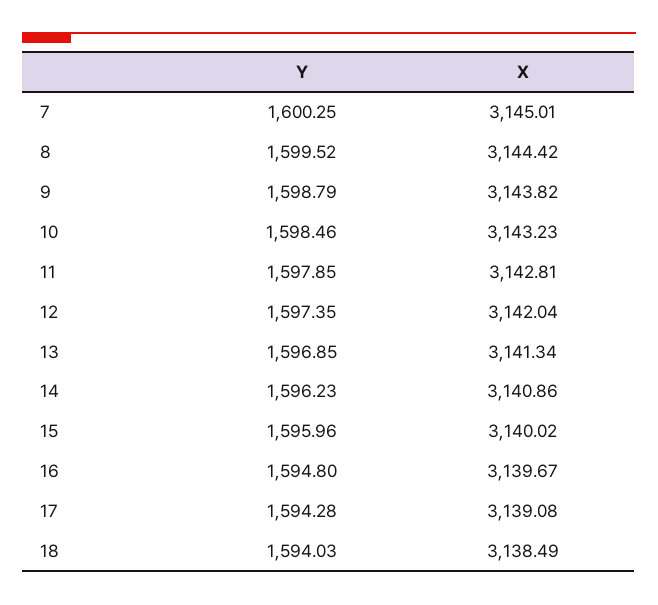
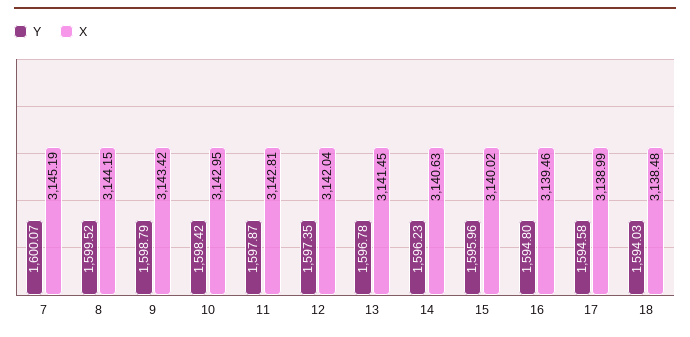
Y, 7: 1600.25 -> 1600.07
X, 7: 3145.01 -> 3145.19
X, 8: 3144.42 -> 3144.15
X, 9: 3143.82 -> 3143.42
Y, 10: 1598.46 -> 1598.42
X, 10: 3143.23 -> 3142.95
Y, 11: 1597.85 -> 1597.87
Y, 13: 1596.85 -> 1596.78
X, 13: 3141.34 -> 3141.45
X, 14: 3140.86 -> 3140.63
X, 16: 3139.67 -> 3139.46
Y, 17: 1594.28 -> 1594.58
X, 17: 3139.08 -> 3138.99
X, 18: 3138.49 -> 3138.48

